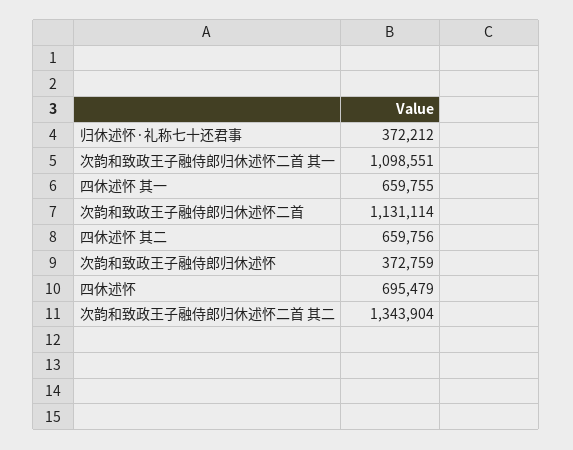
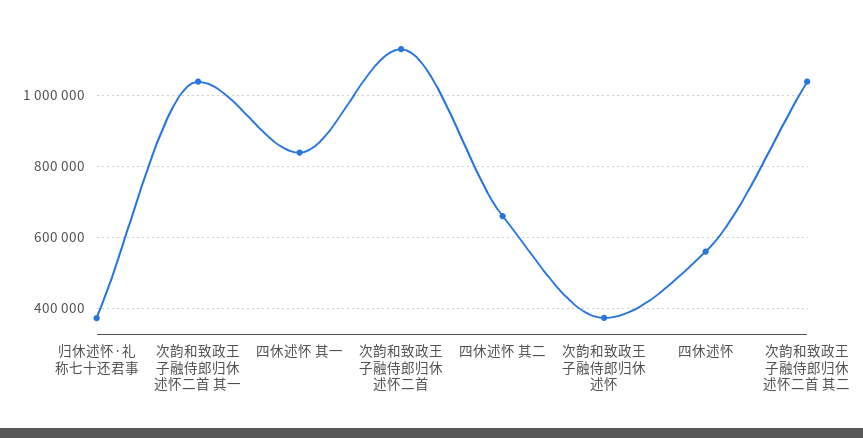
次韵和致政王子融侍郎归休述怀二首 其一: 1098551 -> 1040000
四休述怀 其一: 659755 -> 840000
四休述怀: 695479 -> 560000
次韵和致政王子融侍郎归休述怀二首 其二: 1343904 -> 1040000

